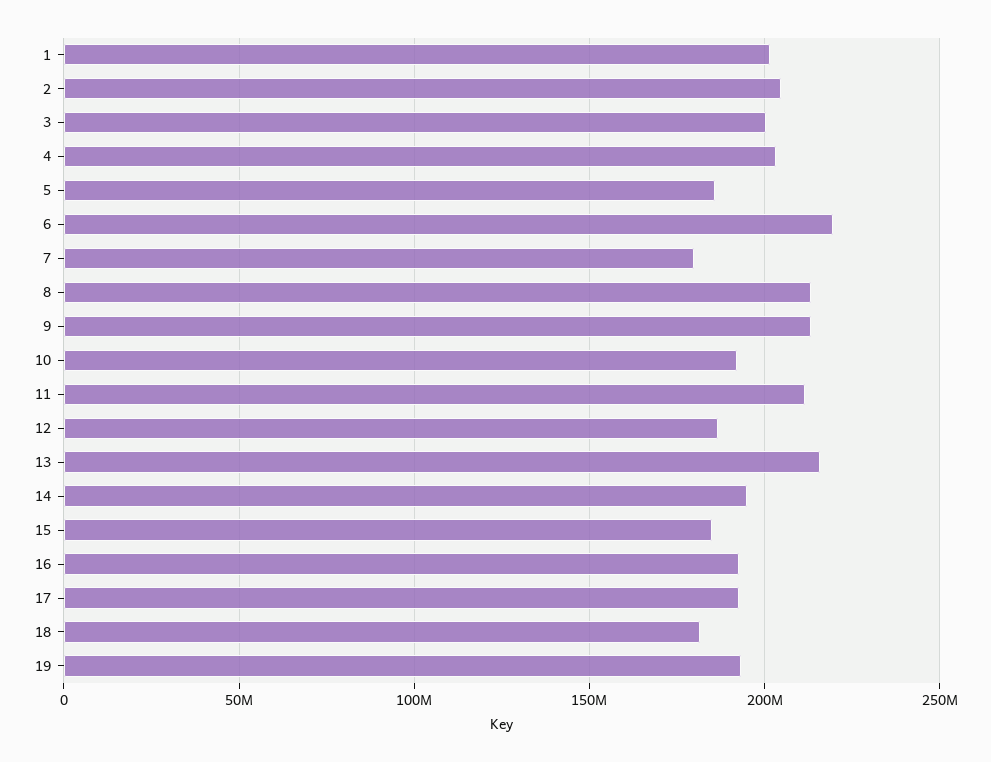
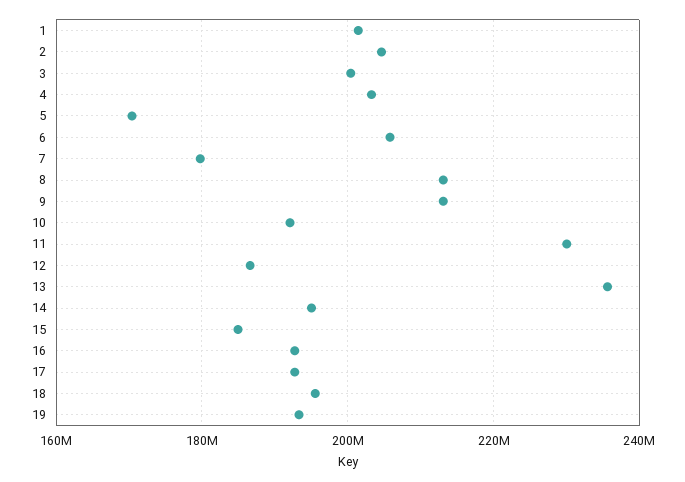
5: 185000000 -> 170000000
6: 220000000 -> 206000000
11: 210000000 -> 230000000
13: 215000000 -> 236000000
18: 180000000 -> 196000000

